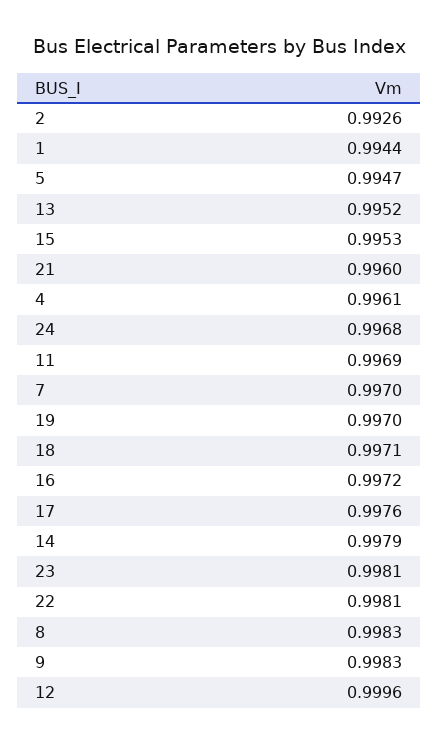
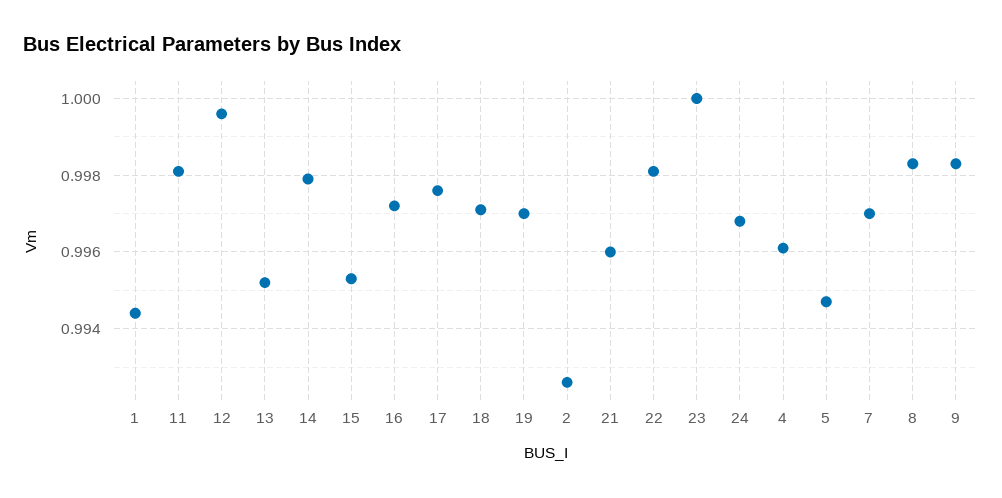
11: 0.9969 -> 0.998
23: 0.9981 -> 1

